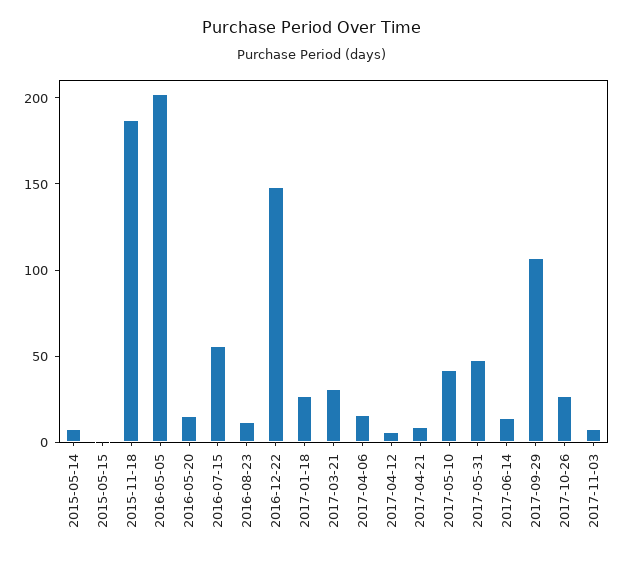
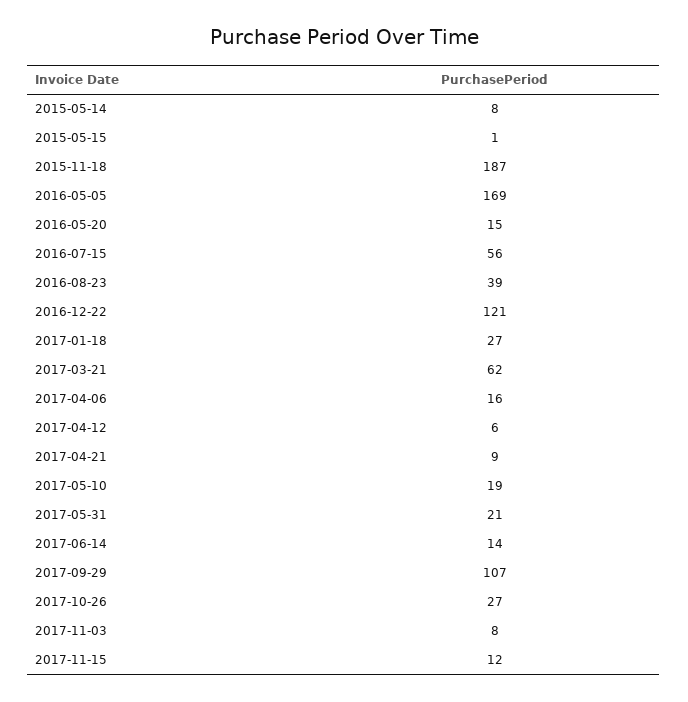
2016-05-05: 200 -> 169
2016-08-23: 10 -> 39
2016-12-22: 150 -> 121
2017-03-21: 30 -> 62
2017-05-10: 40 -> 19
2017-05-31: 50 -> 21
2017-11-15: none -> 12

